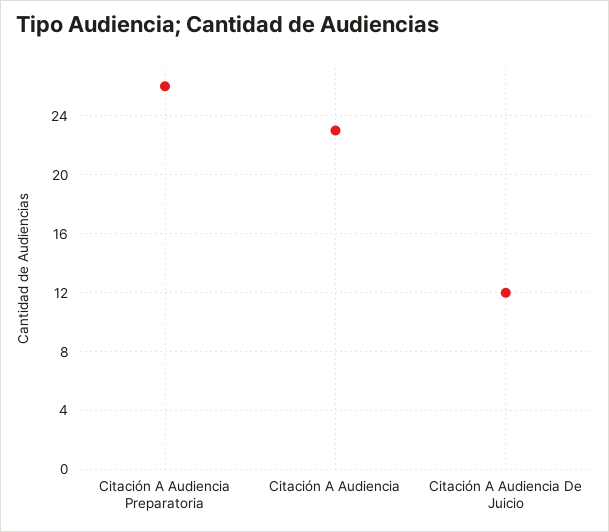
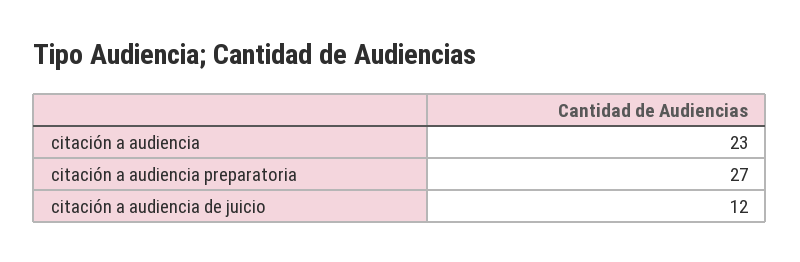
Citación A Audiencia Preparatoria: 26 -> 27

